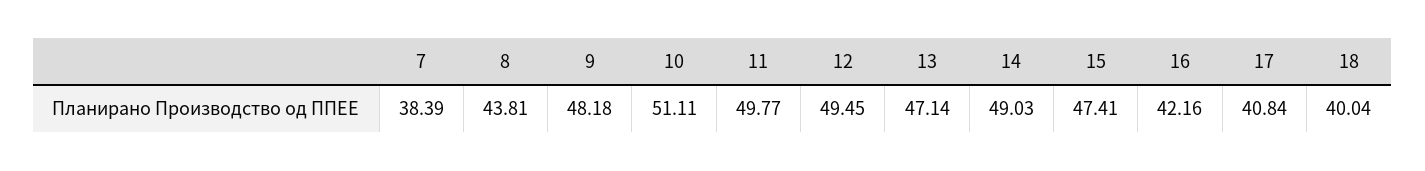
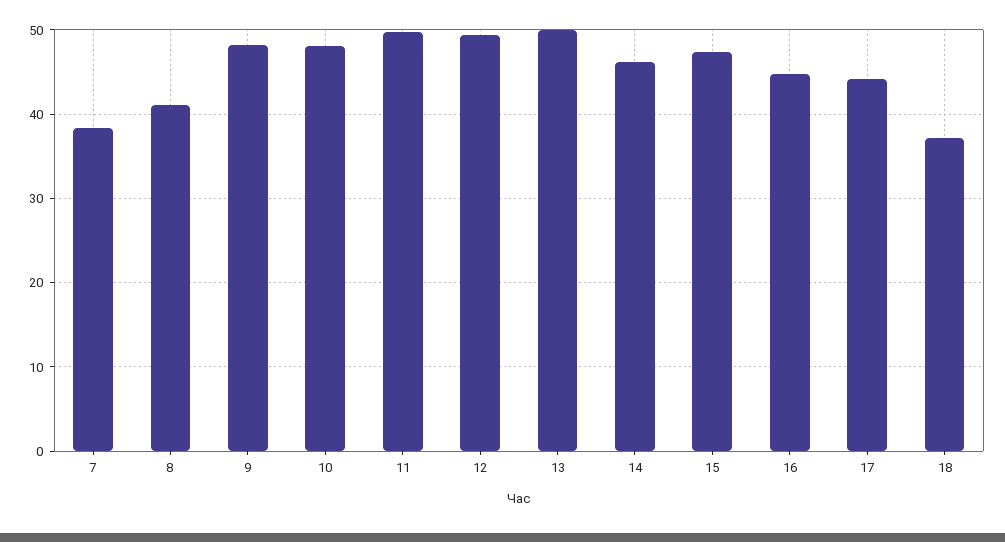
8: 43.81 -> 41
10: 51.11 -> 48
13: 47.14 -> 50
14: 49.03 -> 46
16: 42.16 -> 45
17: 40.84 -> 44
18: 40.04 -> 37

